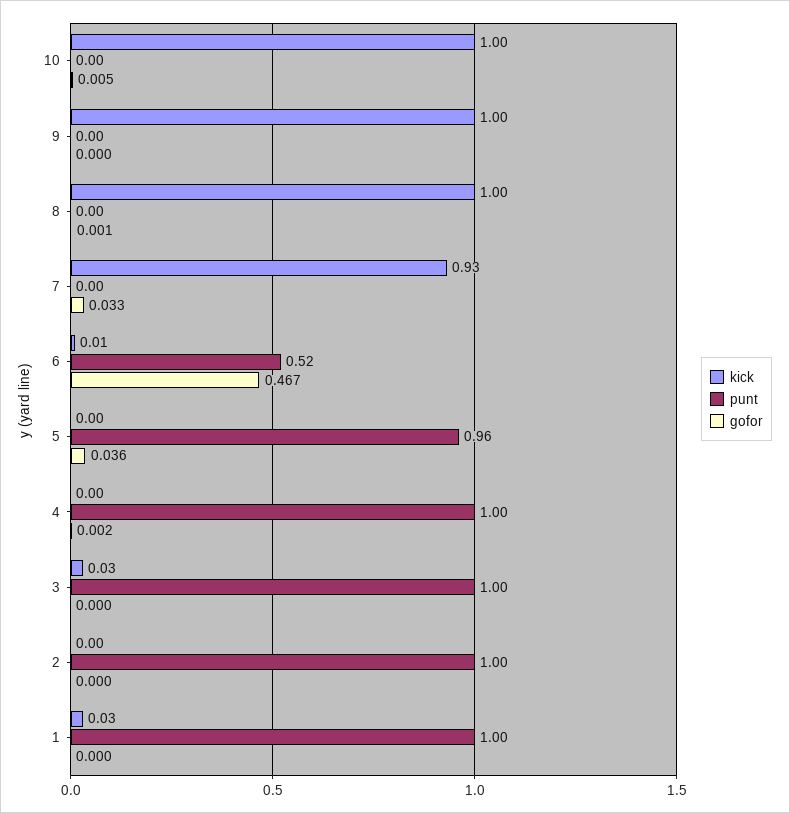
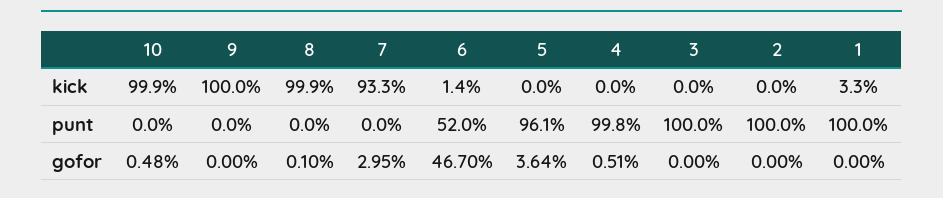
gofor, 7: 0.033 -> 0.0295
gofor, 4: 0.002 -> 0.0051
kick, 3: 0.03 -> 0

